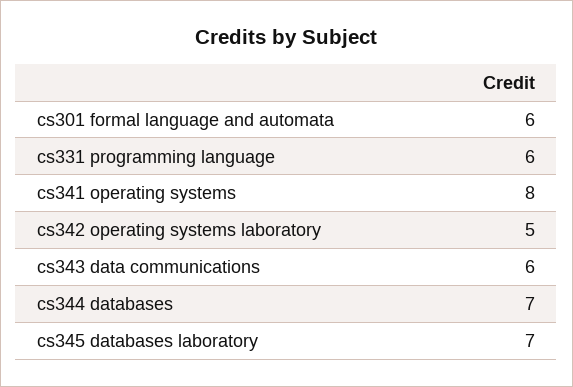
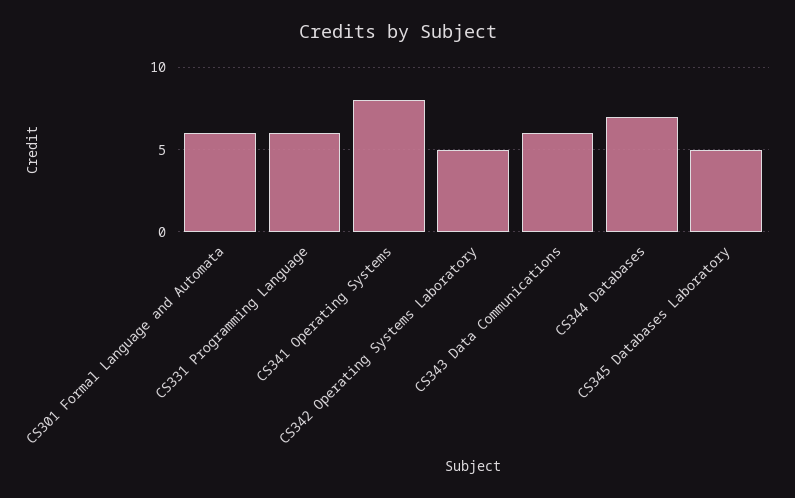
cs345 databases laboratory: 7 -> 5

